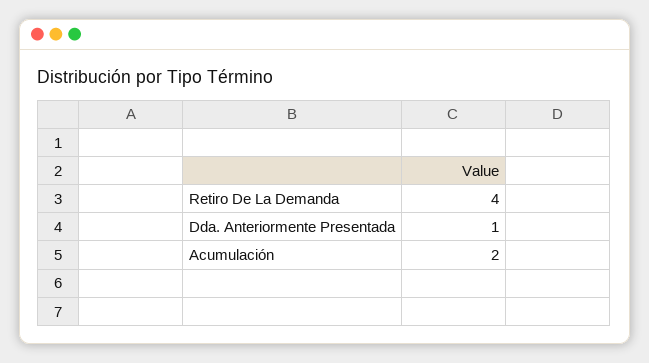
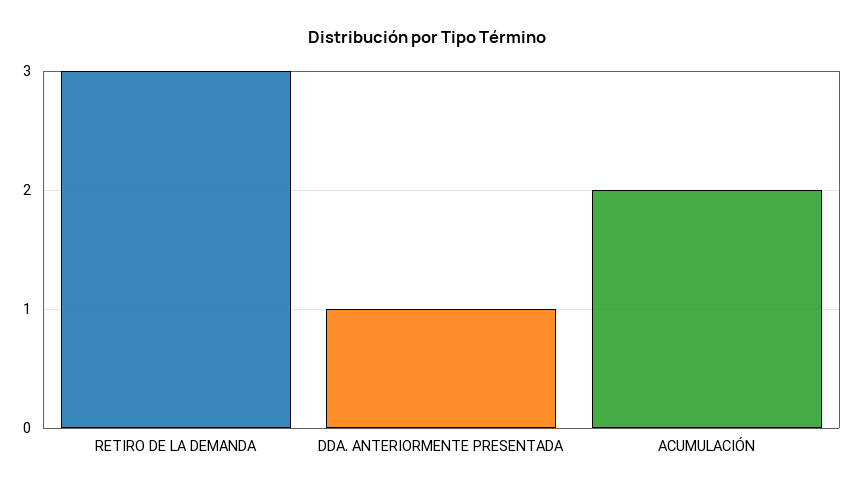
Retiro De La Demanda: 4 -> 3

